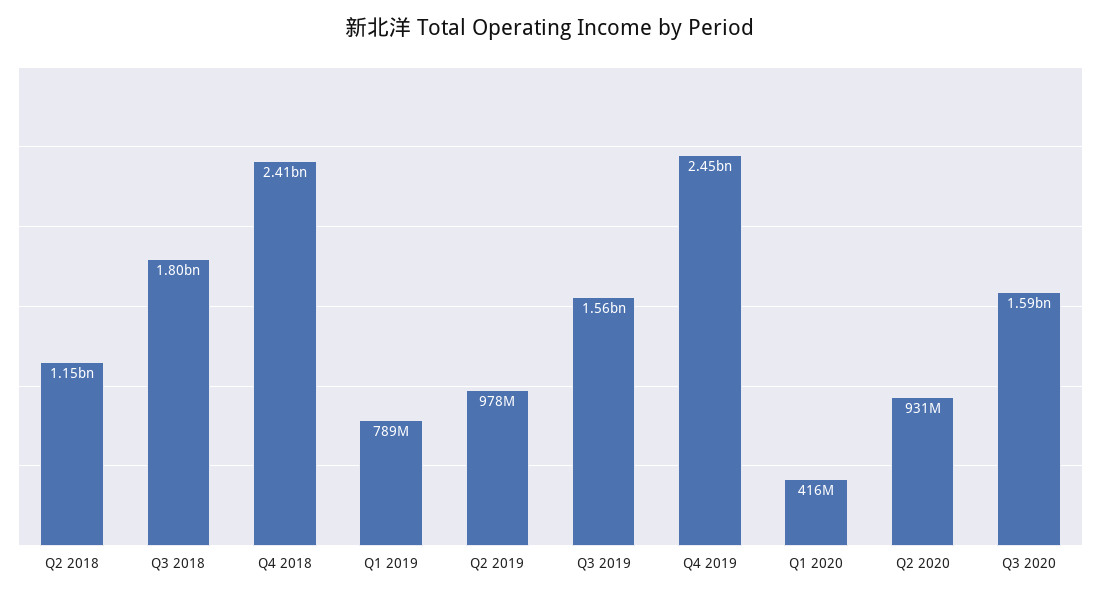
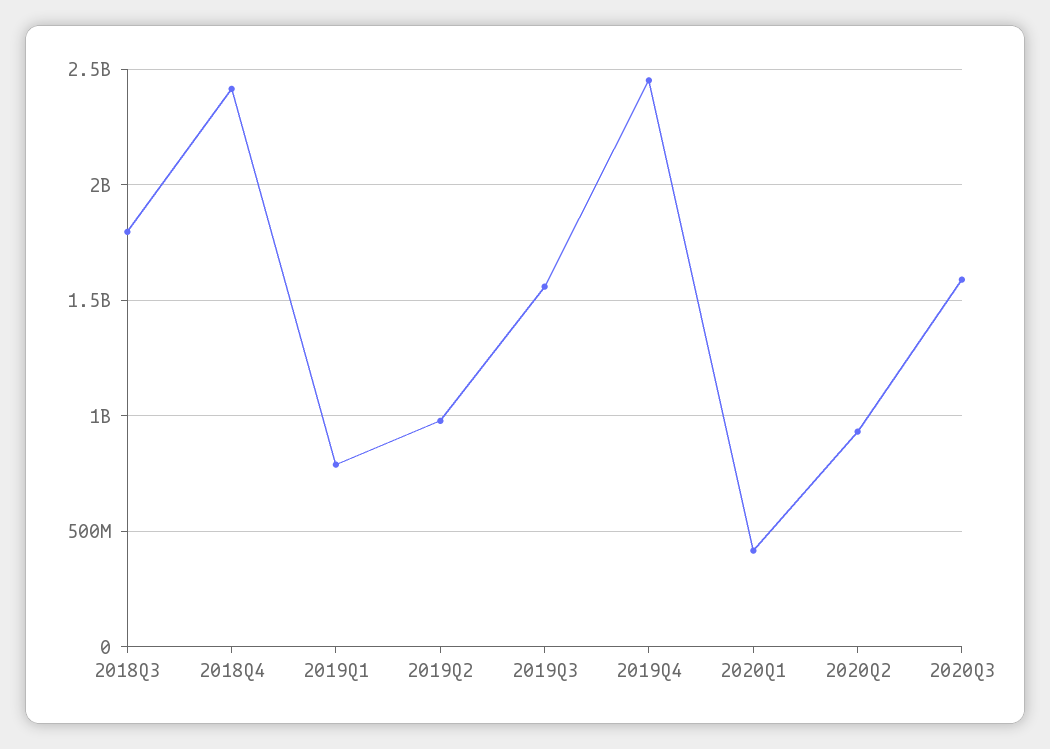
Q2 2018: 1150000000 -> none

